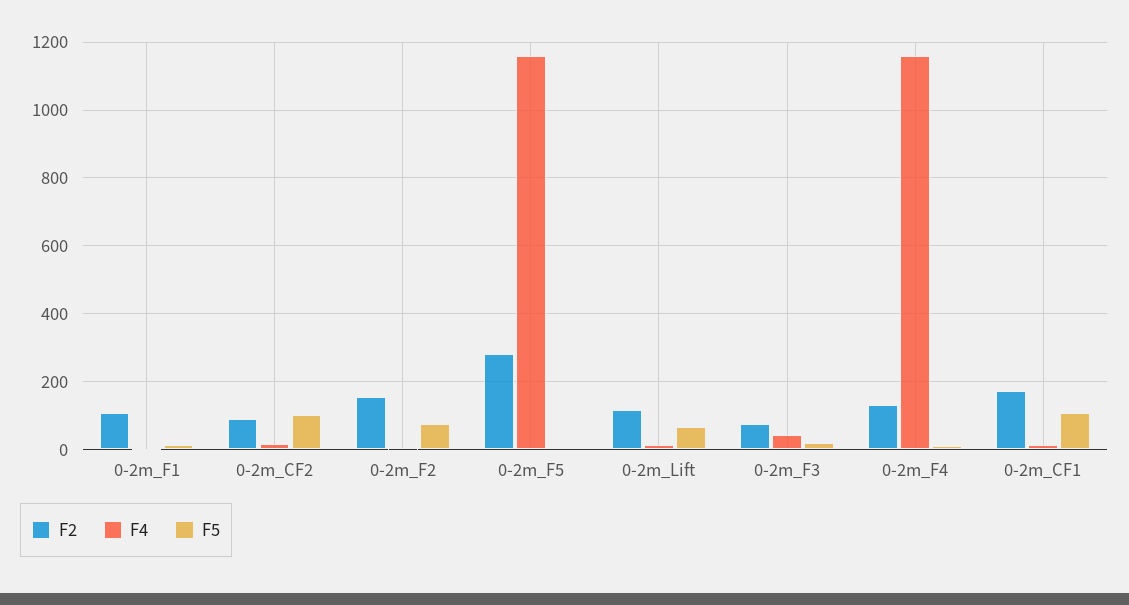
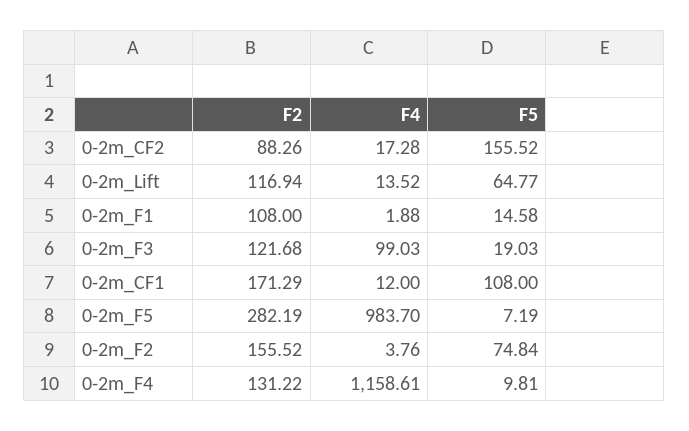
F5, 0-2m_CF2: 100 -> 155.52
F4, 0-2m_F5: 1160 -> 983.7
F2, 0-2m_F3: 80 -> 121.68
F4, 0-2m_F3: 40 -> 99.03

